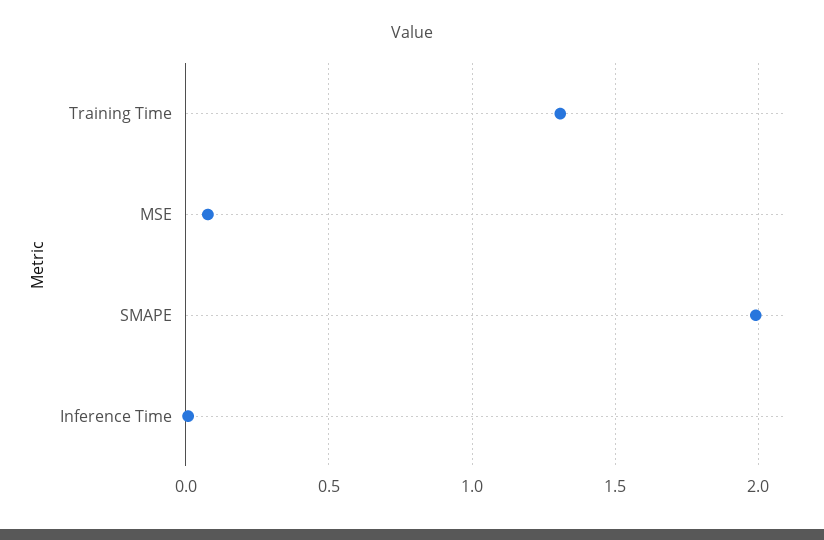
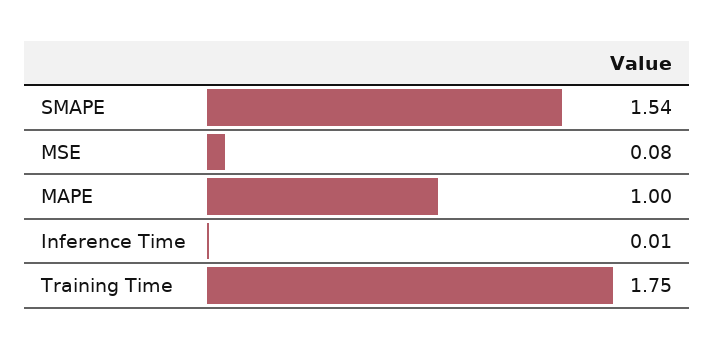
Training Time: 1.3 -> 1.75
SMAPE: 2 -> 1.54
MAPE: none -> 1

